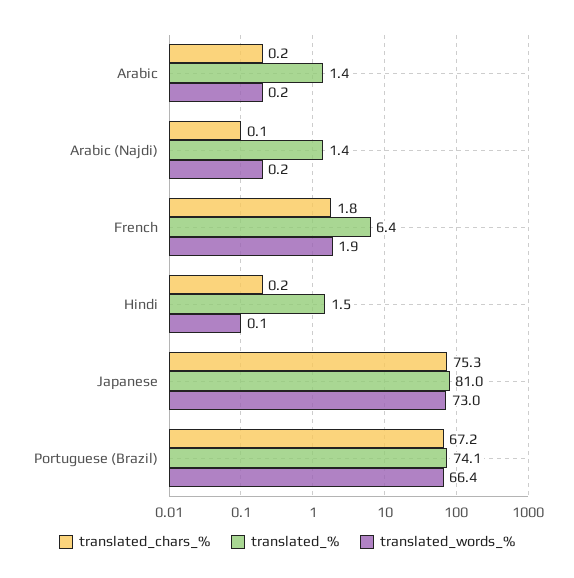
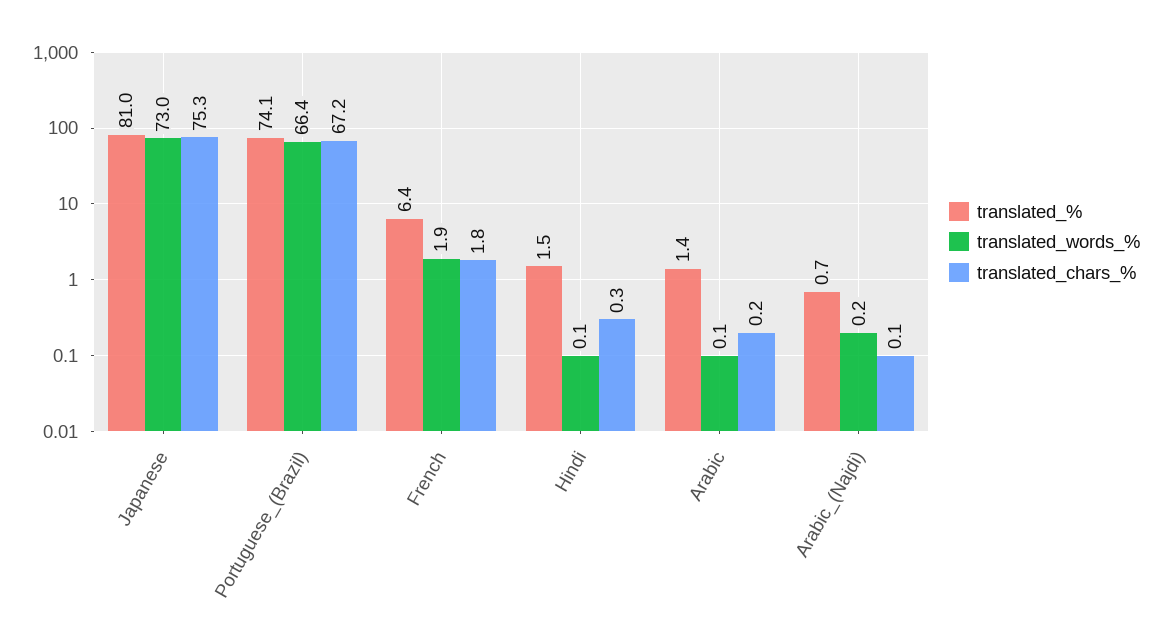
translated_words_%, Arabic: 0.2 -> 0.1
translated_%, Arabic (Najdi): 1.4 -> 0.7
translated_chars_%, Hindi: 0.2 -> 0.3

